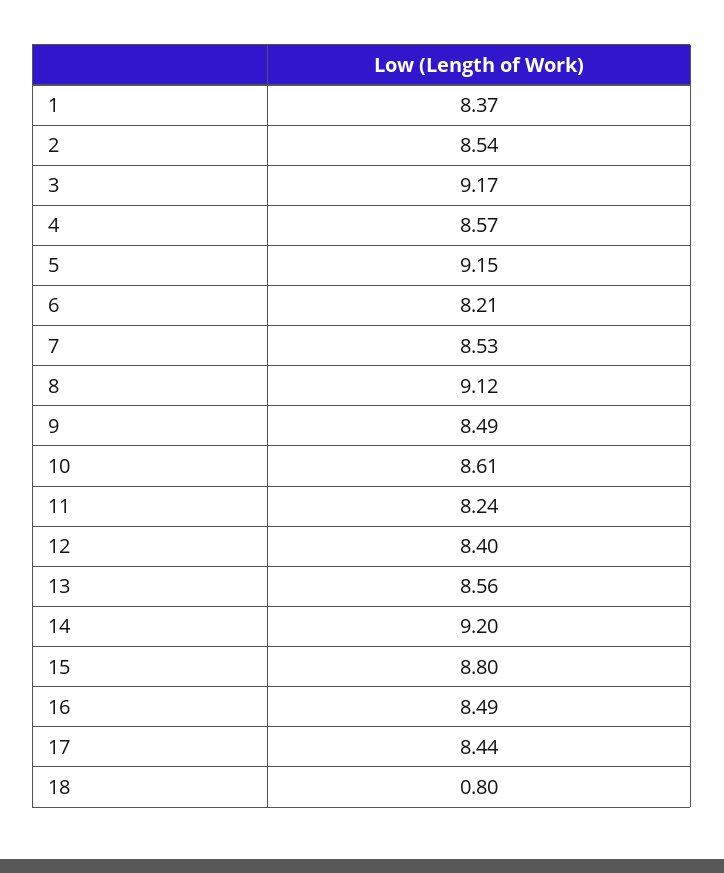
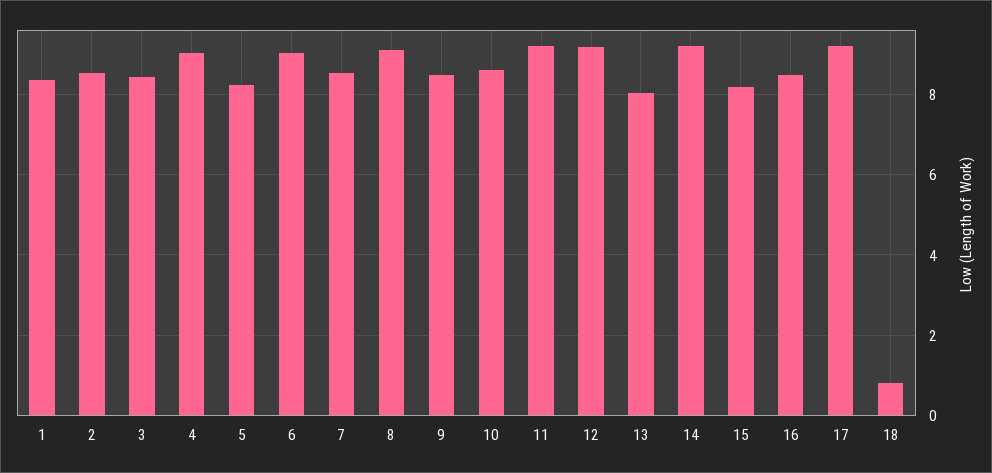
3: 9.17 -> 8.4
4: 8.57 -> 9
5: 9.15 -> 8.2
6: 8.21 -> 9
11: 8.24 -> 9.2
12: 8.4 -> 9.2
13: 8.56 -> 8
15: 8.8 -> 8.2
17: 8.44 -> 9.2

